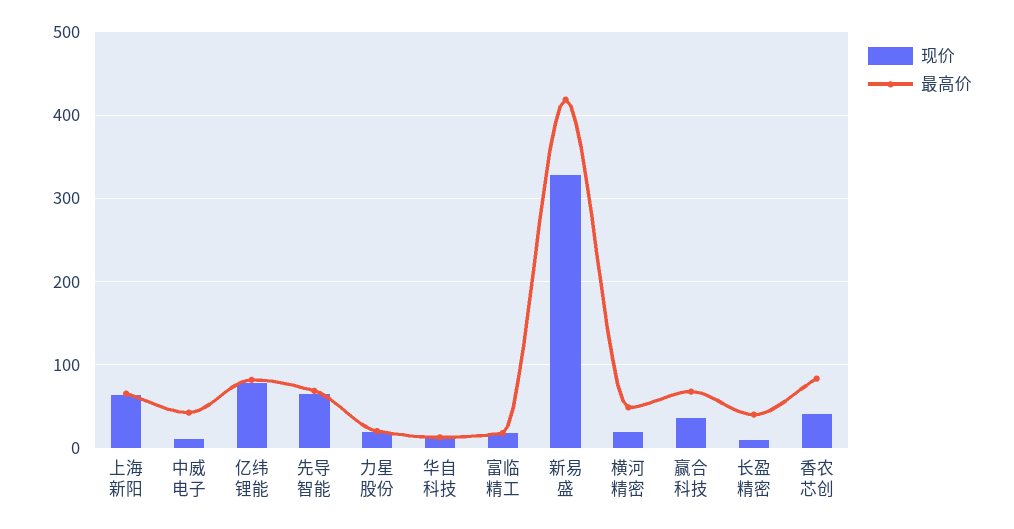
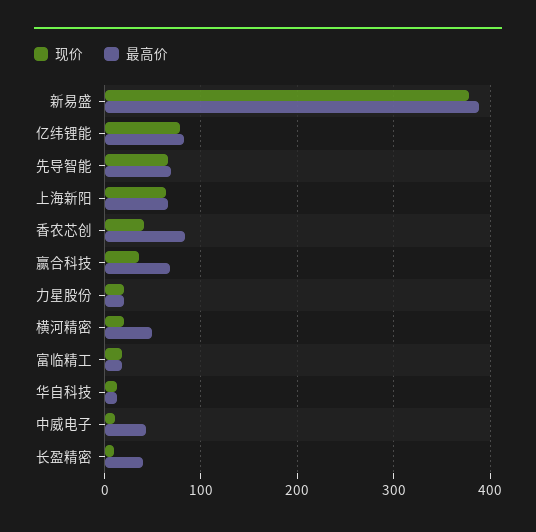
现价, 新易盛: 330 -> 380
最高价, 新易盛: 420 -> 390

